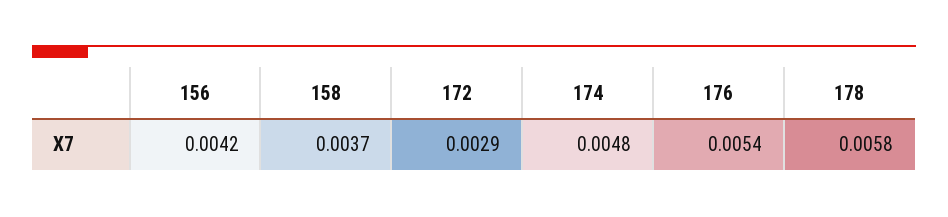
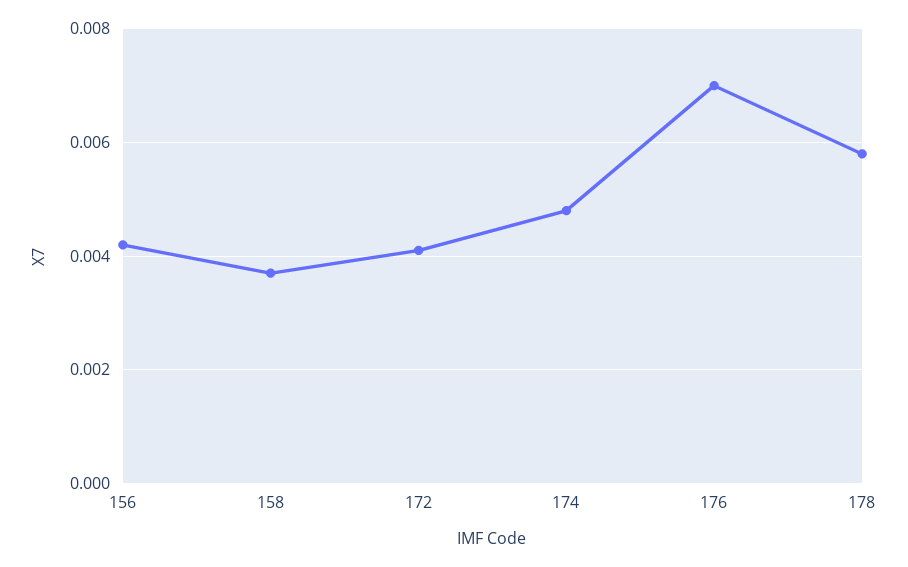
172: 0.0029 -> 0.004
176: 0.0054 -> 0.007

